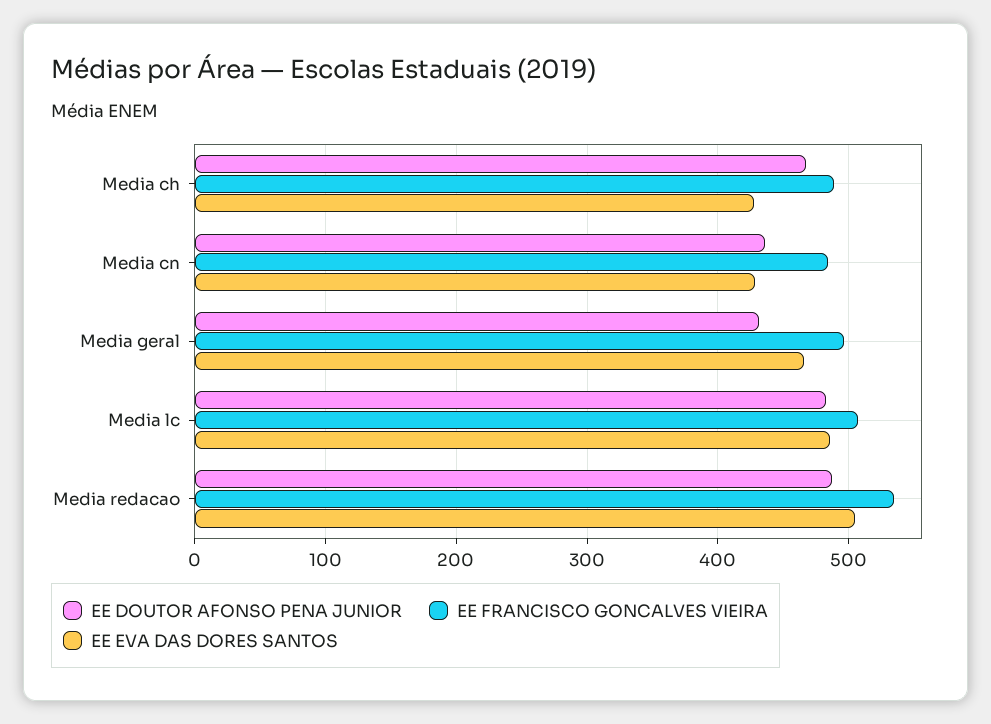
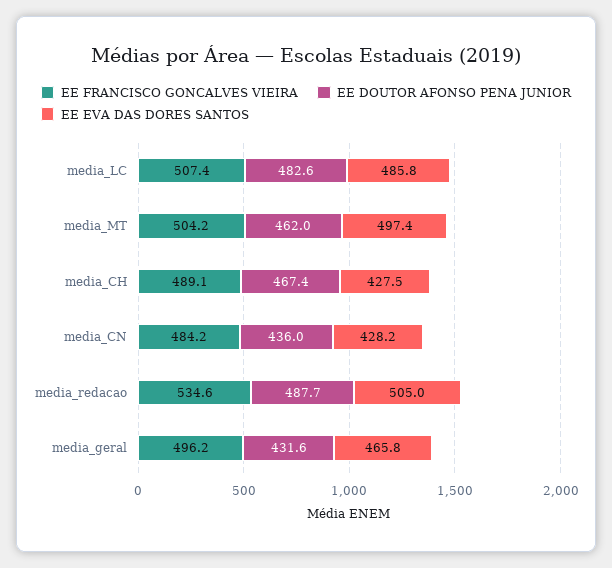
EE FRANCISCO GONCALVES VIEIRA, media_MT: none -> 504.2
EE DOUTOR AFONSO PENA JUNIOR, media_MT: none -> 462
EE EVA DAS DORES SANTOS, media_MT: none -> 497.4

